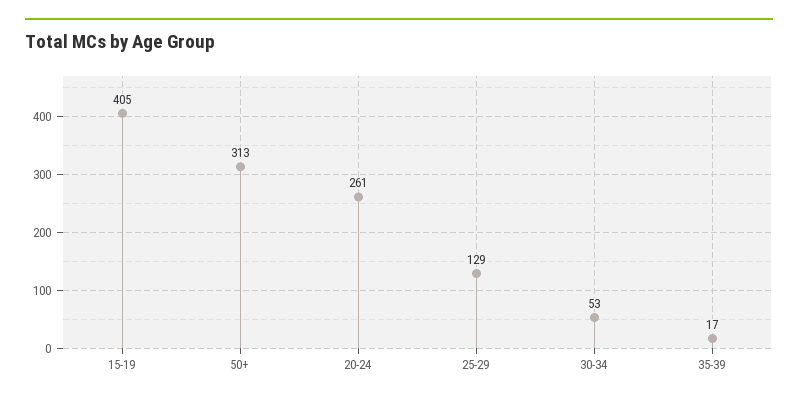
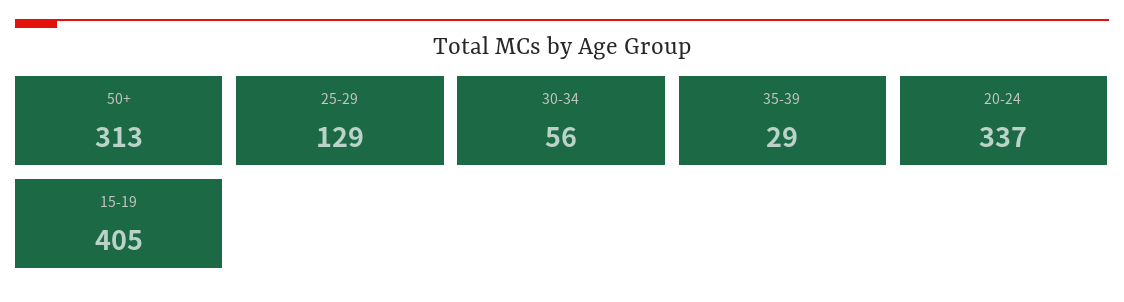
20-24: 261 -> 337
30-34: 53 -> 56
35-39: 17 -> 29

